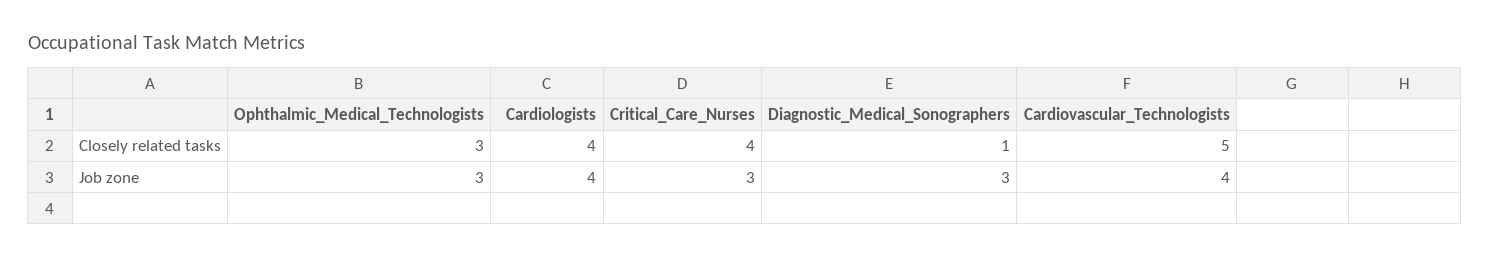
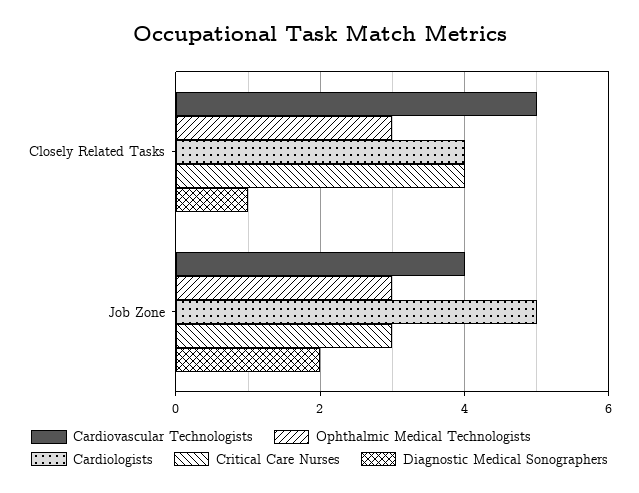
Cardiologists, Job zone: 4 -> 5
Diagnostic_Medical_Sonographers, Job zone: 3 -> 2

